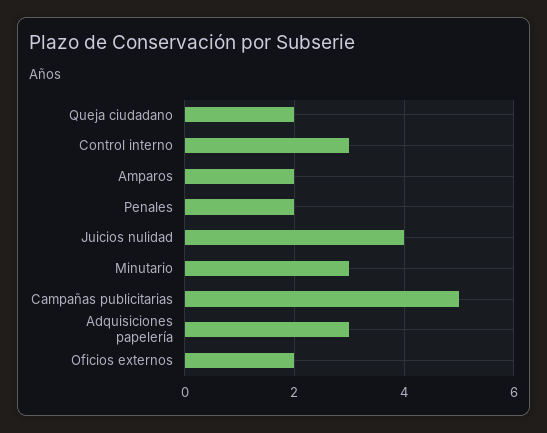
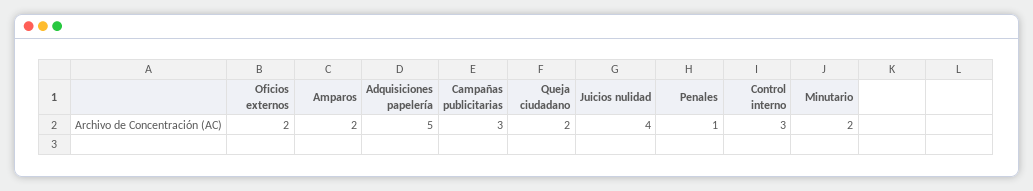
Penales: 2 -> 1
Minutario: 3 -> 2
Campañas publicitarias: 5 -> 3
Adquisiciones papelería: 3 -> 5

